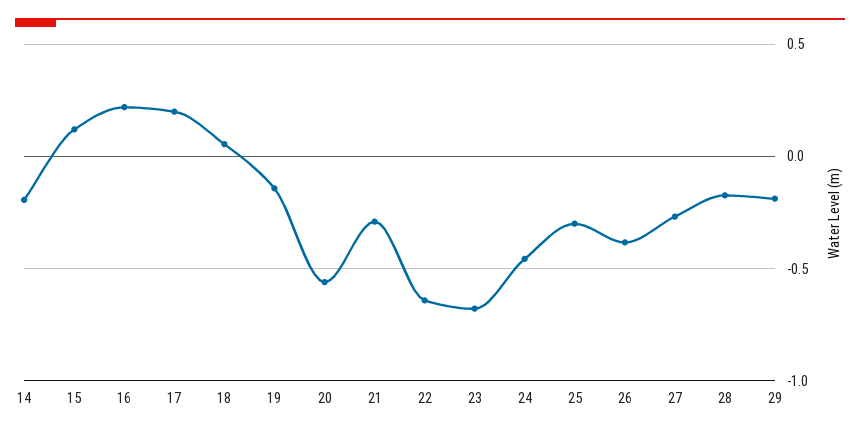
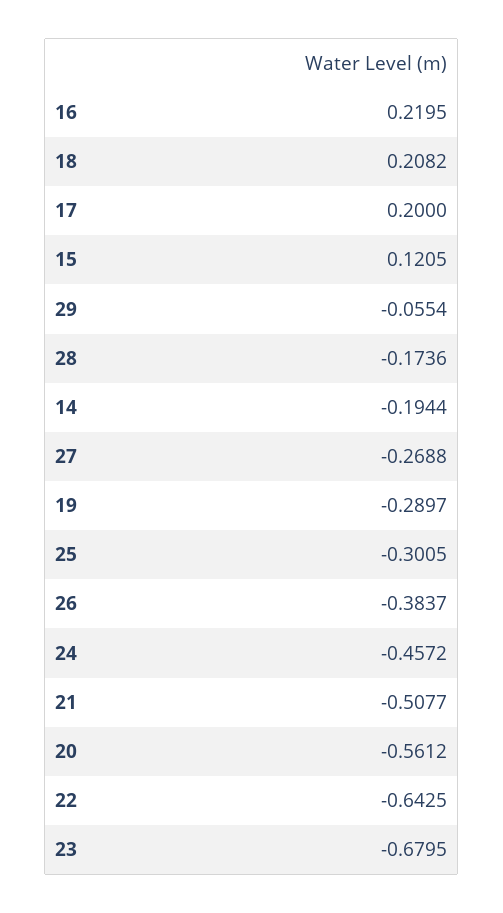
18: 0.05 -> 0.2082
19: -0.15 -> -0.2897
21: -0.3 -> -0.5077
29: -0.2 -> -0.0554

